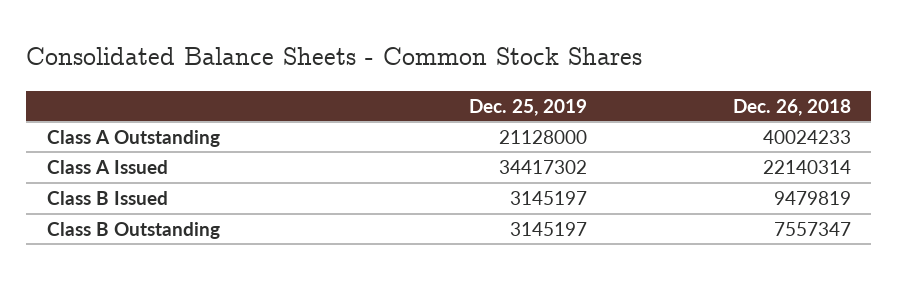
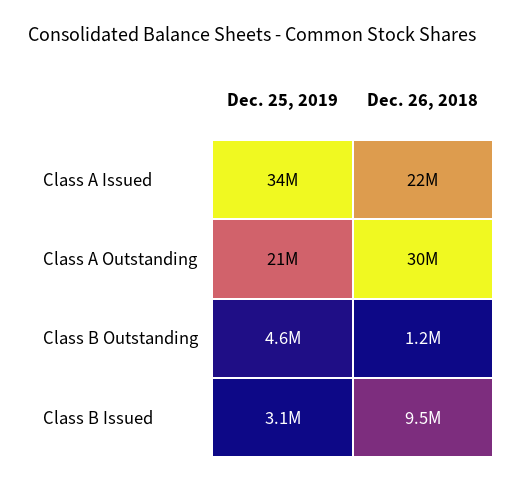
Dec. 26, 2018, Class A Outstanding: 40024233 -> 30000000
Dec. 25, 2019, Class B Outstanding: 3145197 -> 4600000
Dec. 26, 2018, Class B Outstanding: 7557347 -> 1200000

